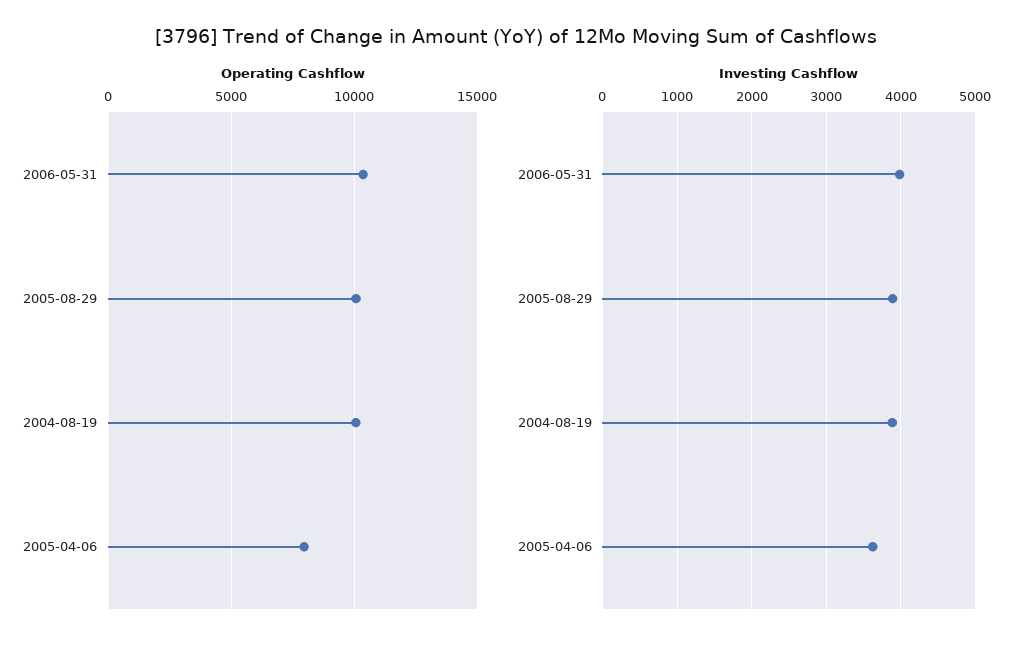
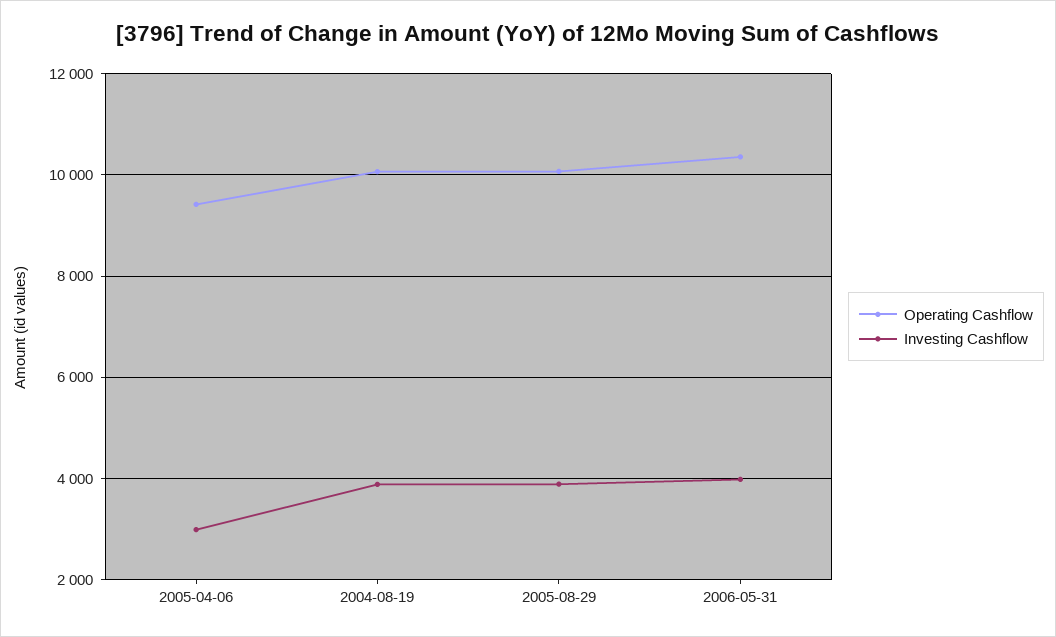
Operating Cashflow, 2005-04-06: 8000 -> 9400
Investing Cashflow, 2005-04-06: 3600 -> 3000

